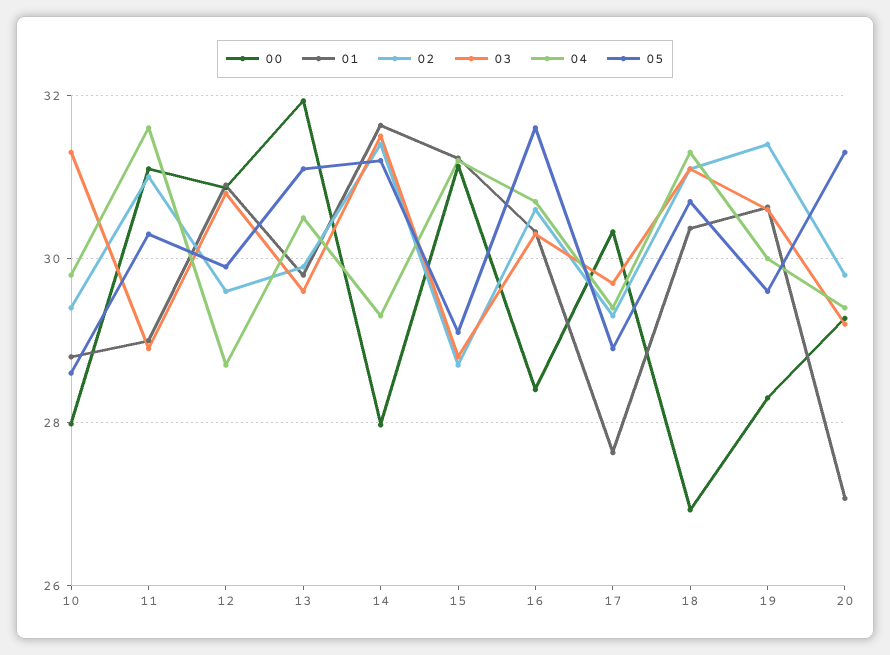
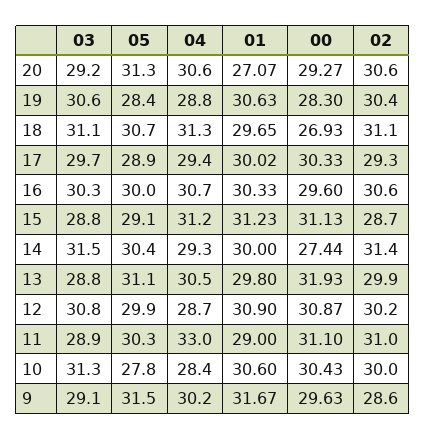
00, 10: 28 -> 30.43
01, 10: 28.8 -> 30.6
02, 10: 29.4 -> 30
04, 10: 29.8 -> 28.4
05, 10: 28.6 -> 27.8
04, 11: 31.6 -> 33
02, 12: 29.6 -> 30.2
03, 13: 29.6 -> 28.8
00, 14: 28 -> 27.44
01, 14: 31.6 -> 30
05, 14: 31.2 -> 30.4
00, 16: 28.4 -> 29.6
05, 16: 31.6 -> 30
01, 17: 27.6 -> 30.02
01, 18: 30.4 -> 29.65
02, 19: 31.4 -> 30.4
04, 19: 30 -> 28.8
05, 19: 29.6 -> 28.4
02, 20: 29.8 -> 30.6
04, 20: 29.4 -> 30.6
03, 9: none -> 29.1
05, 9: none -> 31.5
04, 9: none -> 30.2
01, 9: none -> 31.67
00, 9: none -> 29.63
02, 9: none -> 28.6

